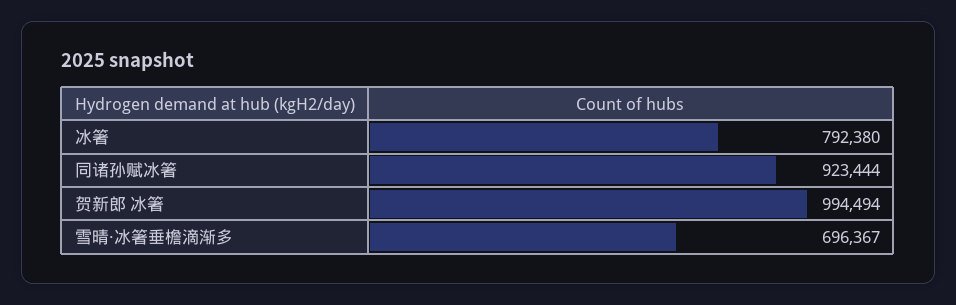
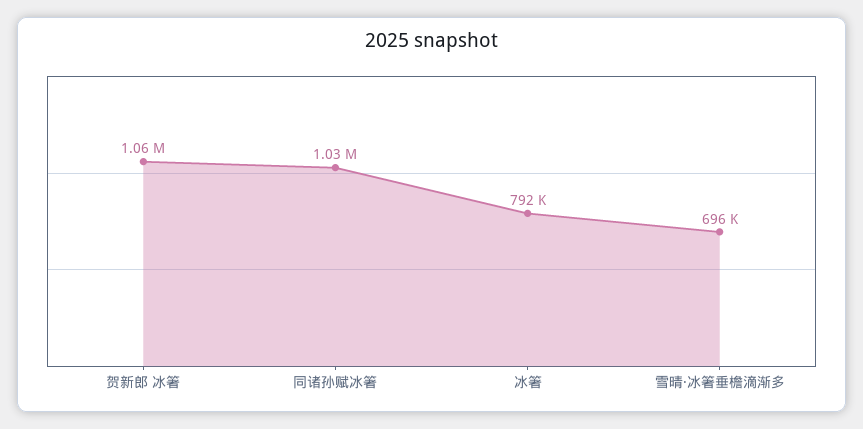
同诸孙赋冰箸: 923444 -> 1030000
贺新郎 冰箸: 994494 -> 1060000

